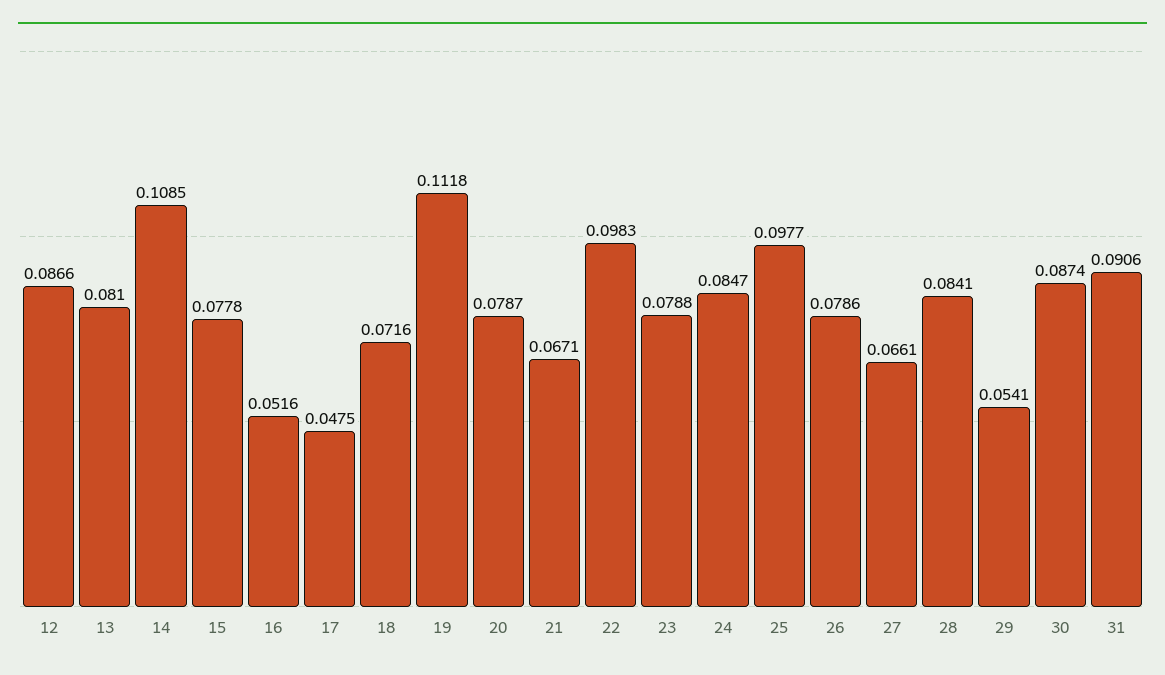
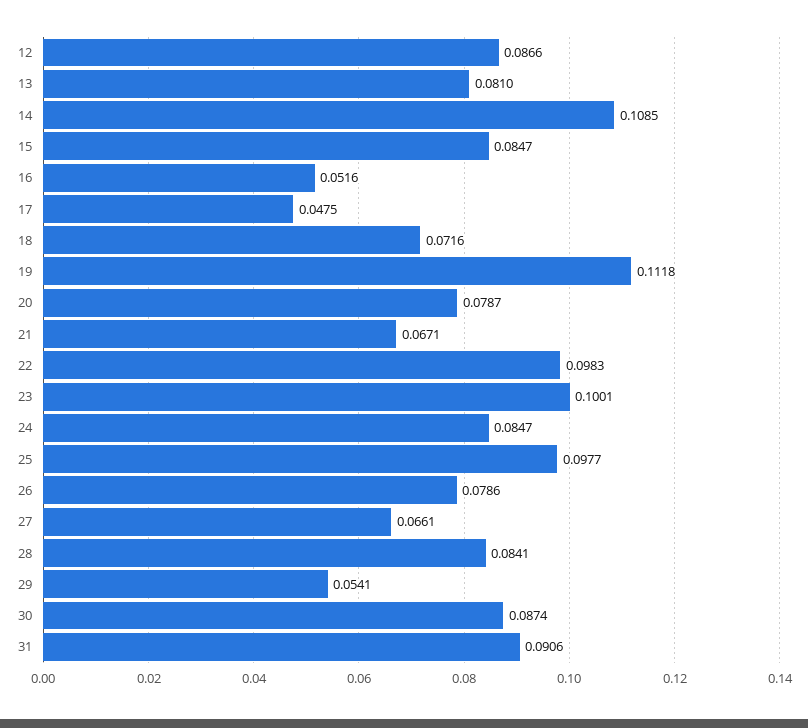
15: 0.0778 -> 0.0847
23: 0.0788 -> 0.1001

